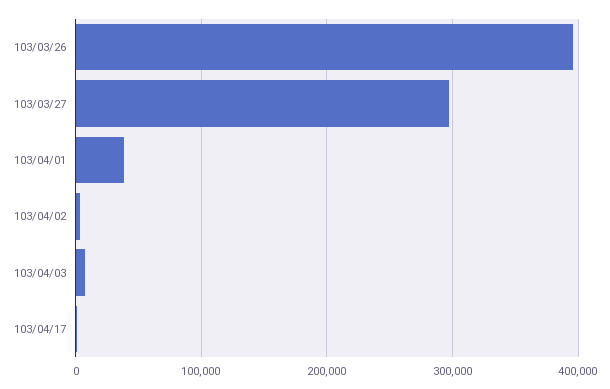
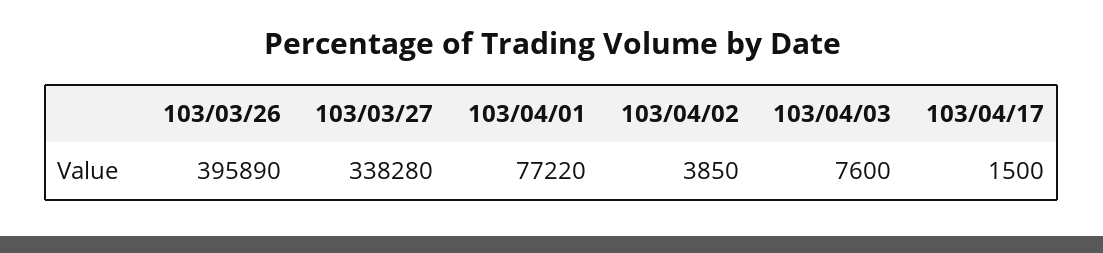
103/03/27: 300000 -> 338280
103/04/01: 40000 -> 77220

